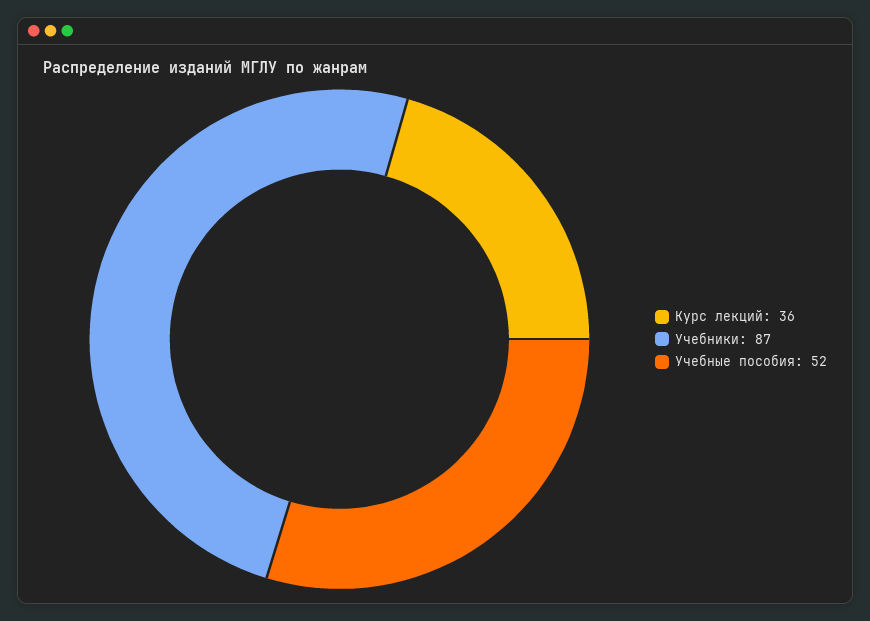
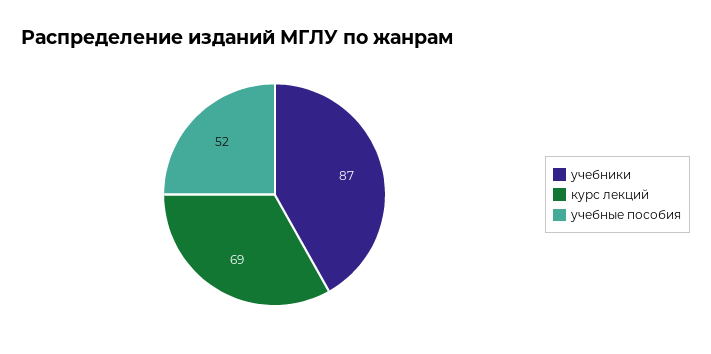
Курс лекций: 36 -> 69

